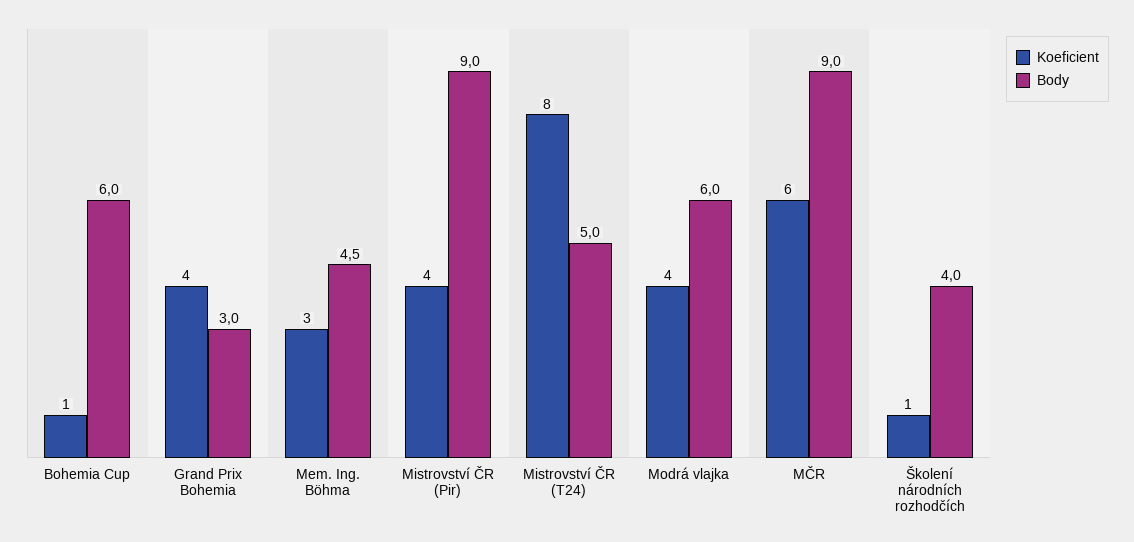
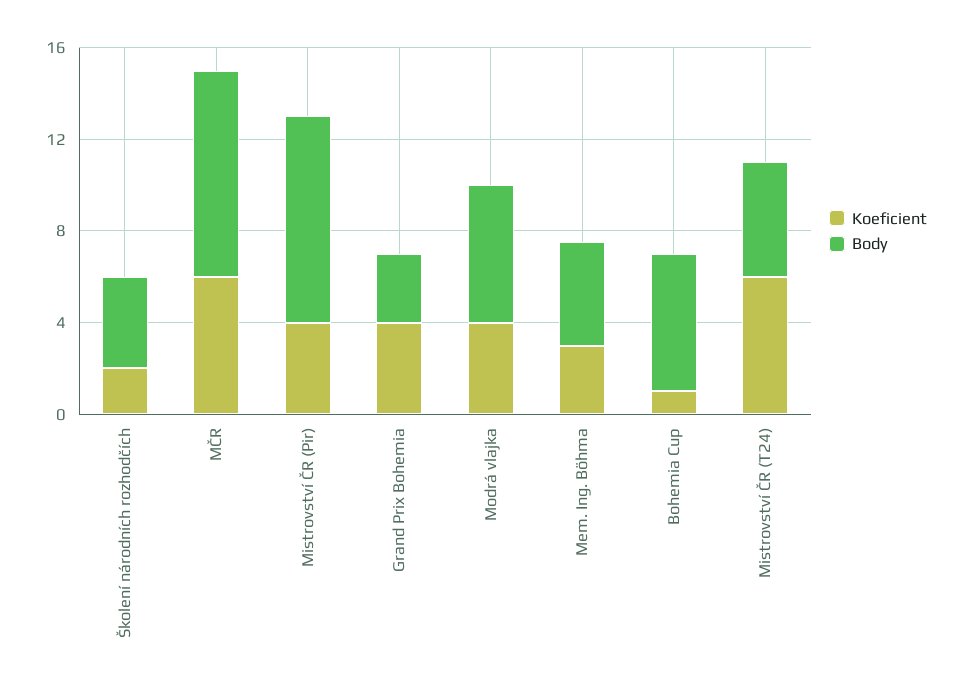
Koeficient, Mistrovství ČR (T24): 8 -> 6
Koeficient, Školení národních rozhodčích: 1 -> 2

